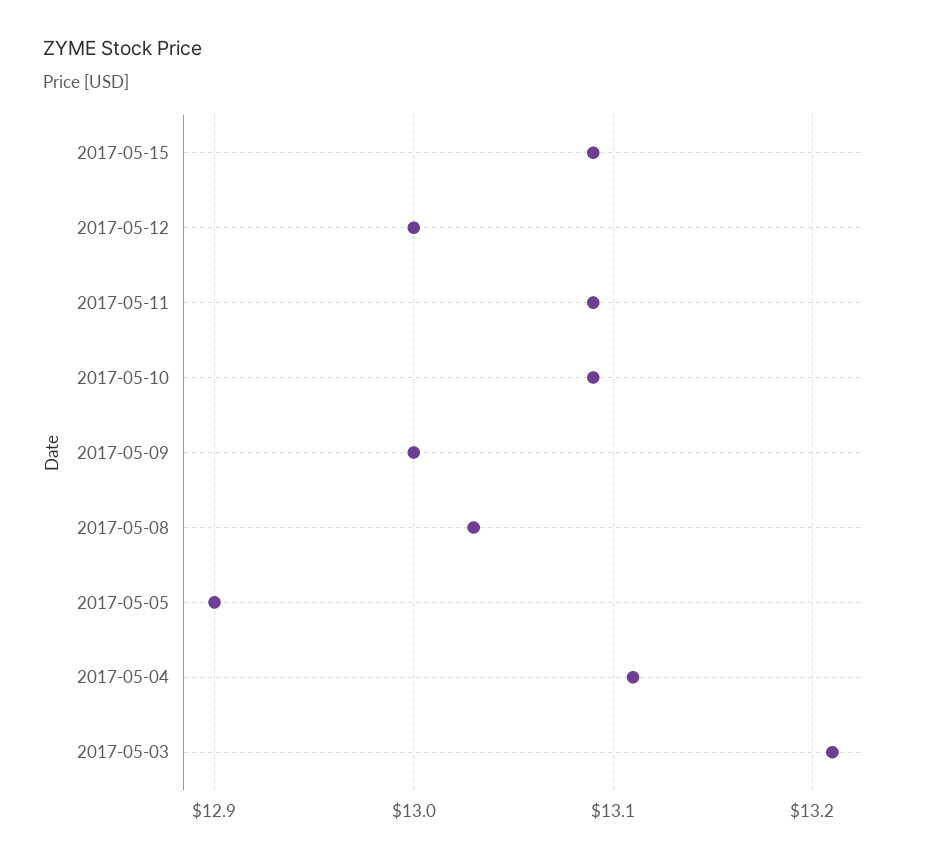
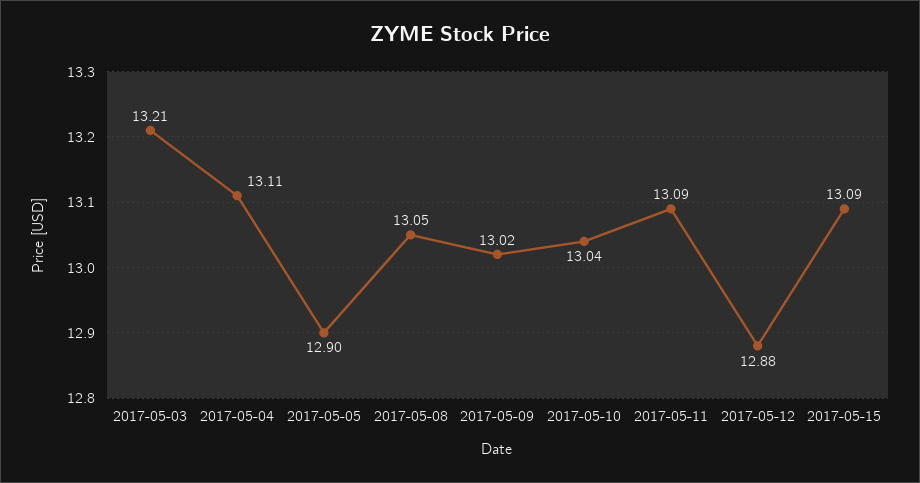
2017-05-12: 13 -> 12.88
2017-05-10: 13.09 -> 13.04
2017-05-09: 13 -> 13.02
2017-05-08: 13.03 -> 13.05

